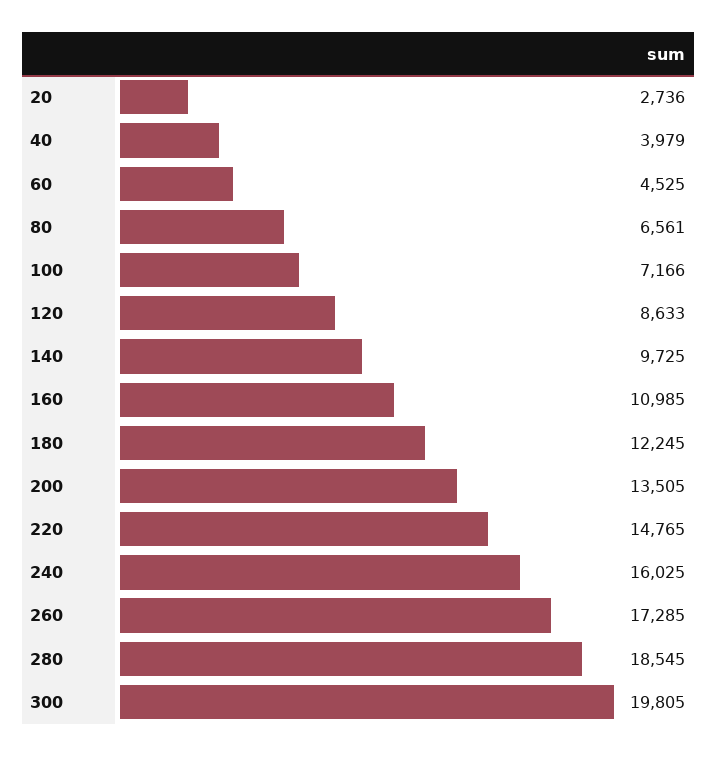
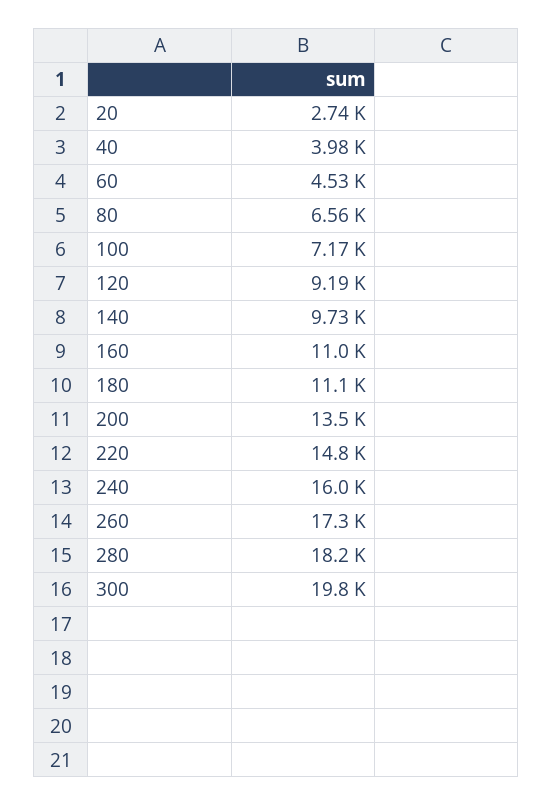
120: 8633 -> 9190
180: 12245 -> 11100
280: 18545 -> 18200

